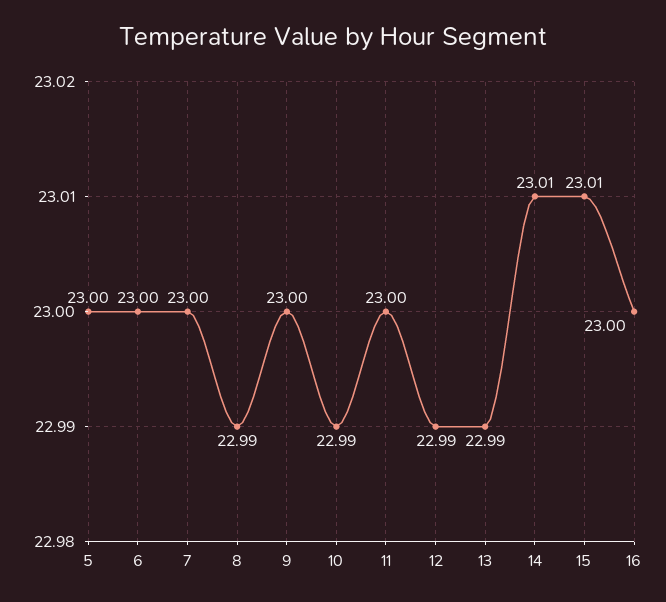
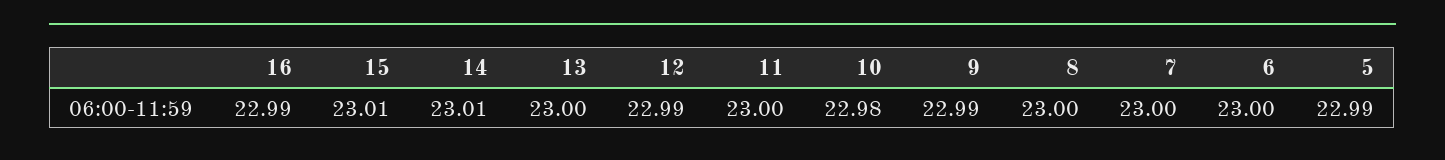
5: 23 -> 22.99
8: 22.99 -> 23
9: 23 -> 22.99
10: 22.99 -> 22.98
13: 22.99 -> 23
16: 23 -> 22.99

